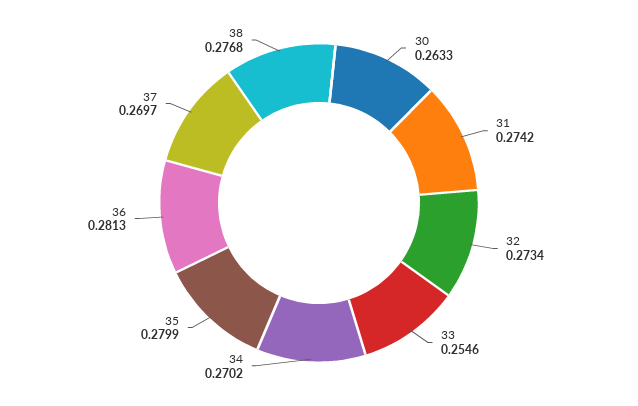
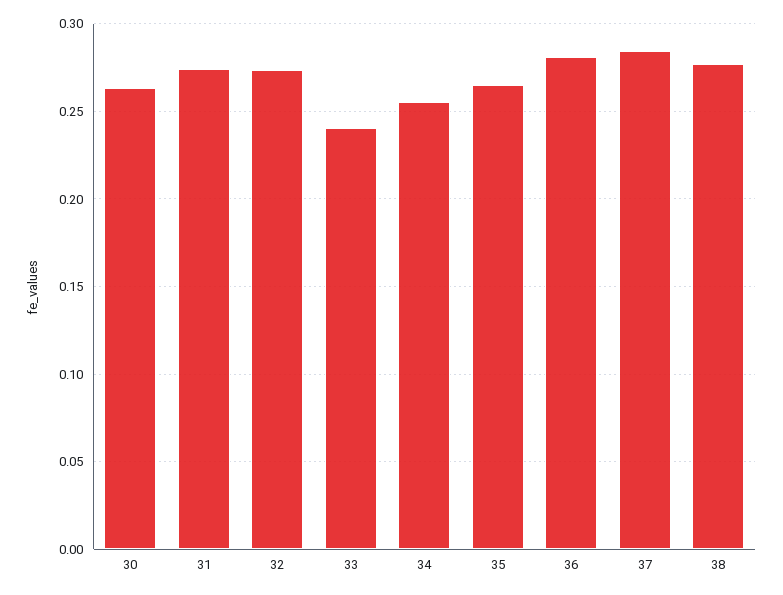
33: 0.2546 -> 0.24
34: 0.2702 -> 0.255
35: 0.2799 -> 0.265
37: 0.2697 -> 0.285

